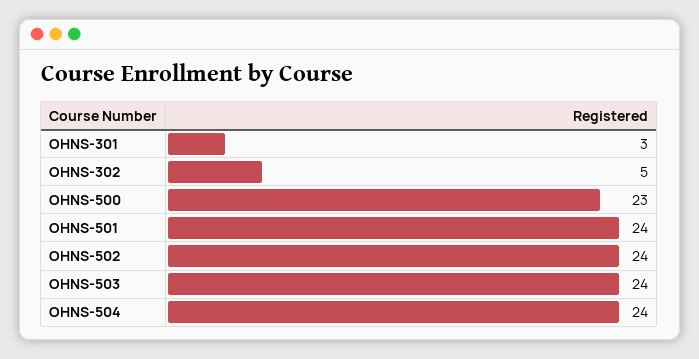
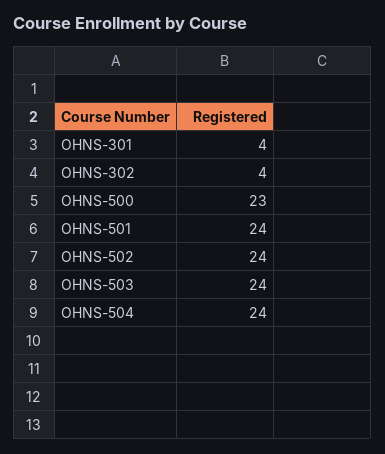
OHNS-301: 3 -> 4
OHNS-302: 5 -> 4

